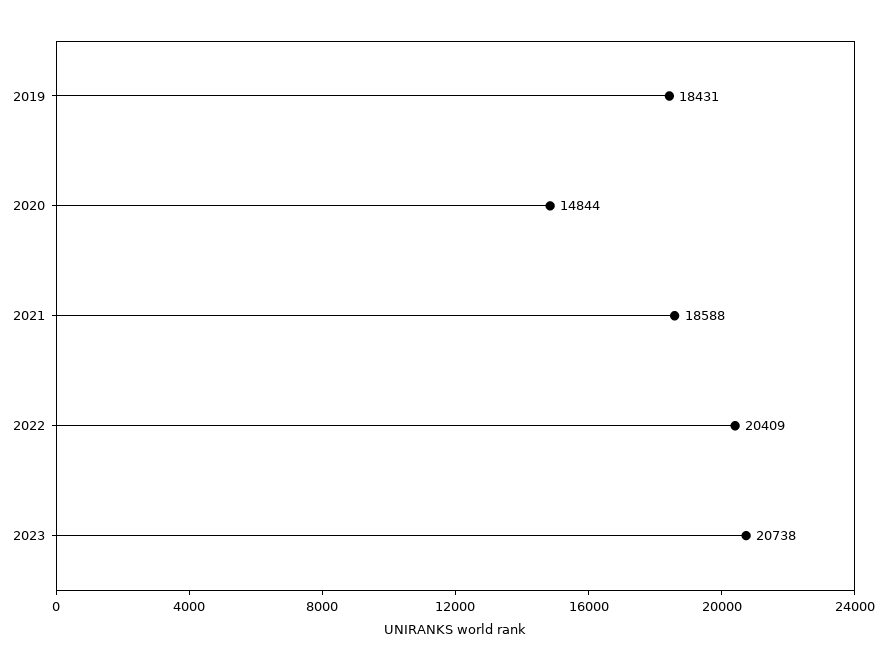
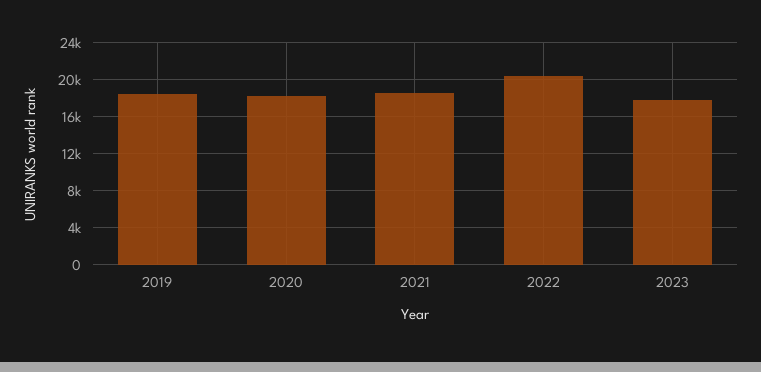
2020: 14844 -> 18000
2023: 20738 -> 18000

